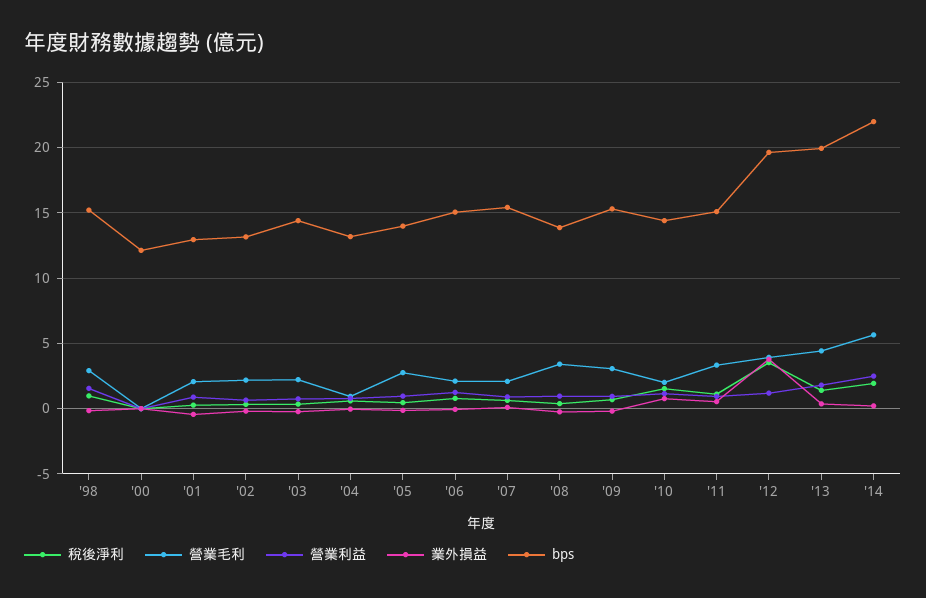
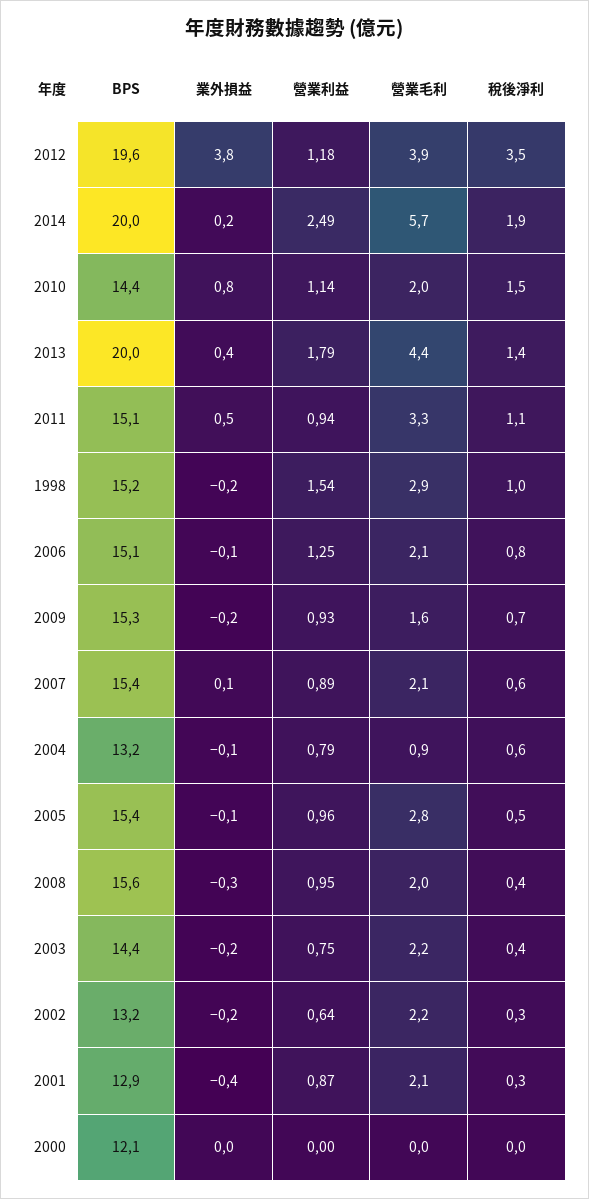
bps, '05: 14 -> 15.4
營業毛利, '08: 3.5 -> 2
bps, '08: 14 -> 15.6
營業毛利, '09: 3 -> 1.6
bps, '14: 22 -> 20

